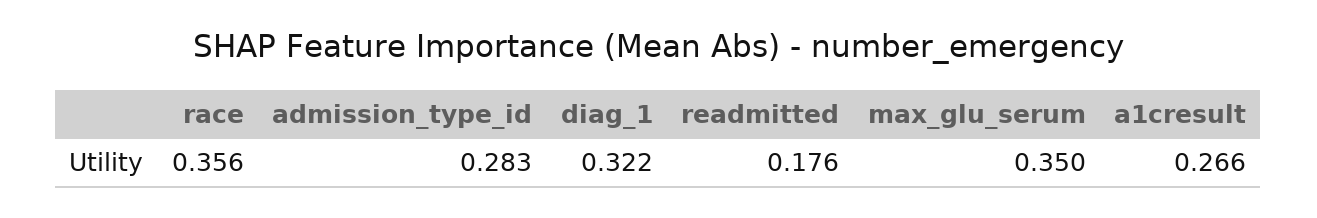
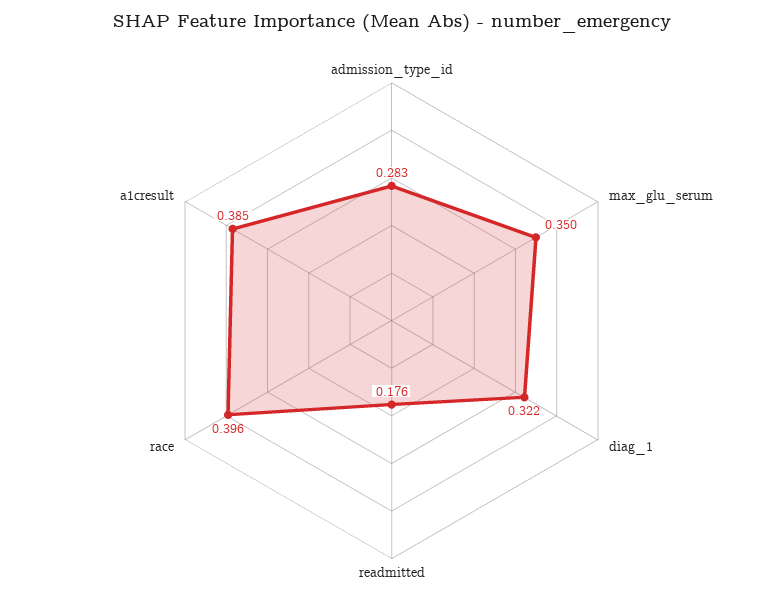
race: 0.356 -> 0.396
a1cresult: 0.266 -> 0.385

